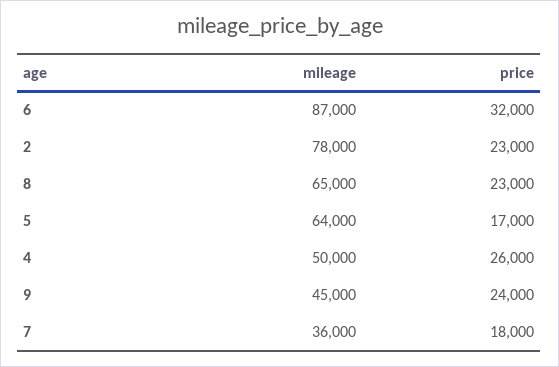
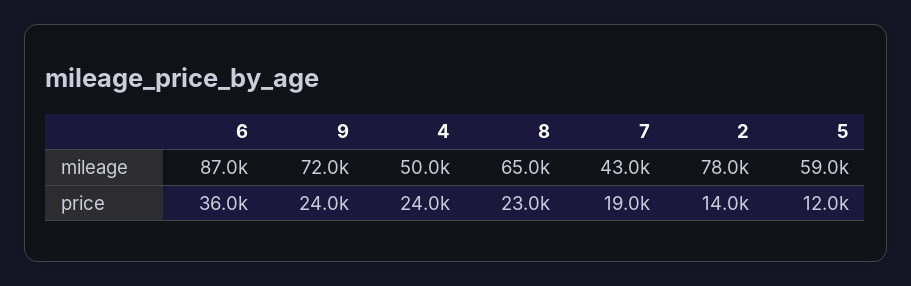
price, 6: 32000 -> 36000
price, 2: 23000 -> 14000
mileage, 5: 64000 -> 59000
price, 5: 17000 -> 12000
price, 4: 26000 -> 24000
mileage, 9: 45000 -> 72000
mileage, 7: 36000 -> 43000
price, 7: 18000 -> 19000

